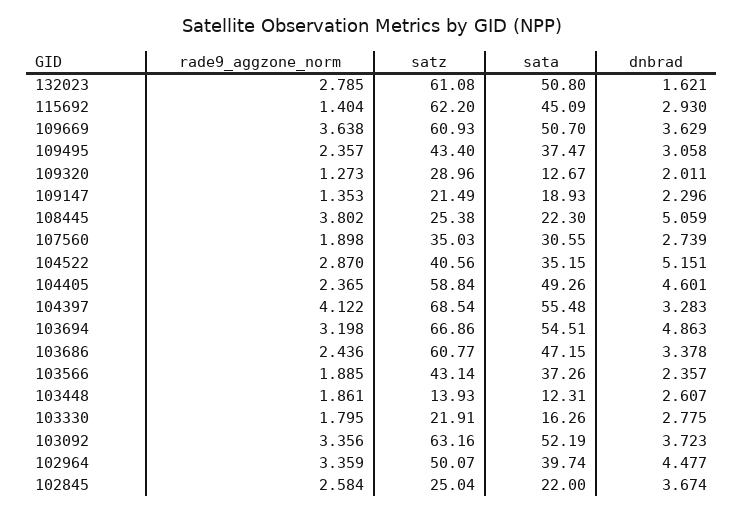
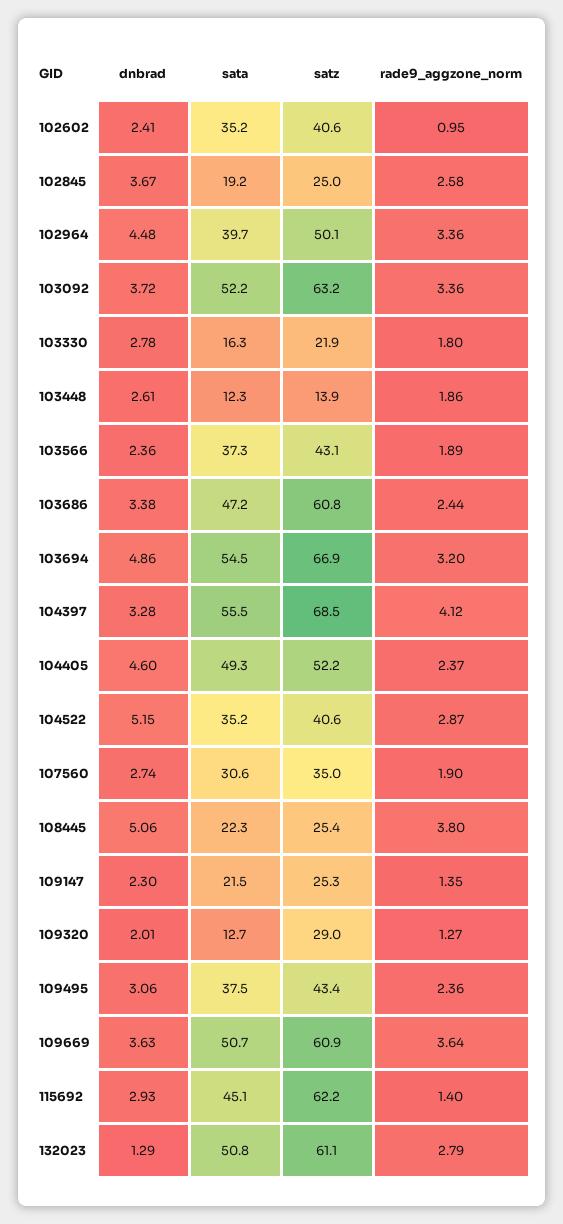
dnbrad, 132023: 1.621 -> 1.29
satz, 109147: 21.49 -> 25.3
sata, 109147: 18.93 -> 21.5
satz, 104405: 58.84 -> 52.2
sata, 102845: 22 -> 19.2
dnbrad, 102602: none -> 2.41
sata, 102602: none -> 35.2
satz, 102602: none -> 40.6
rade9_aggzone_norm, 102602: none -> 0.95

